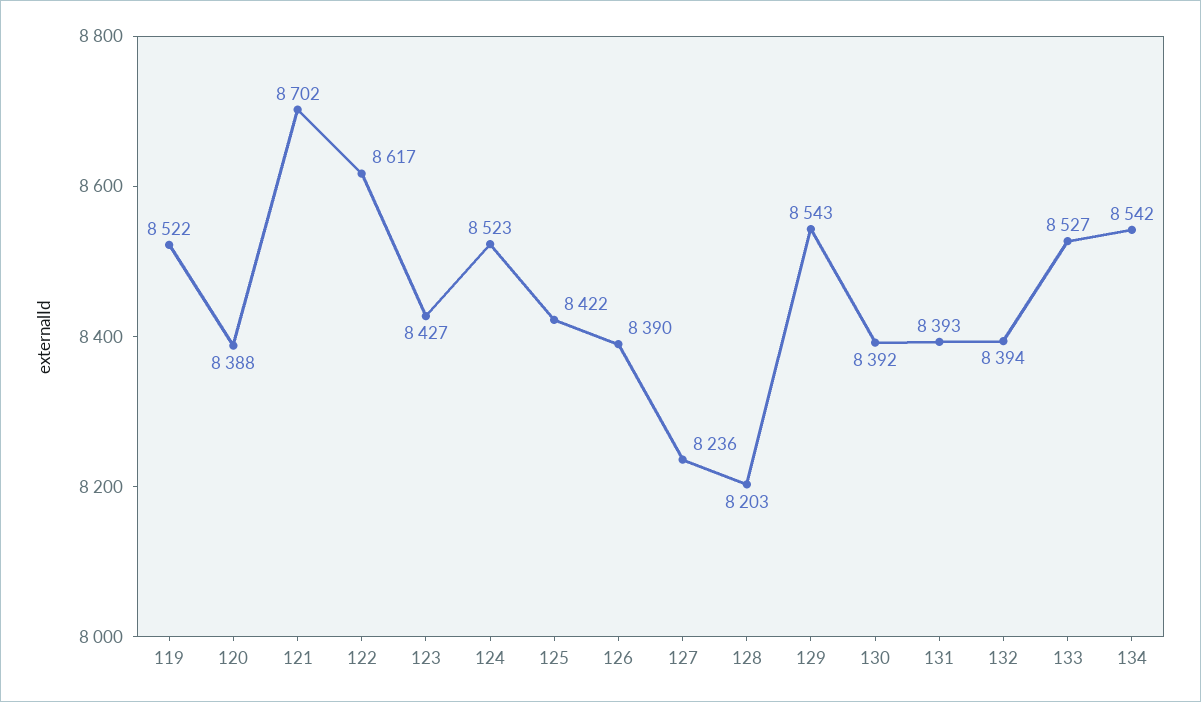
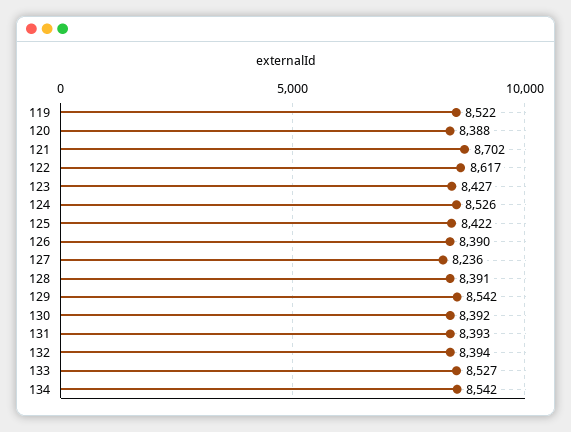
124: 8523 -> 8526
128: 8203 -> 8391
129: 8543 -> 8542

